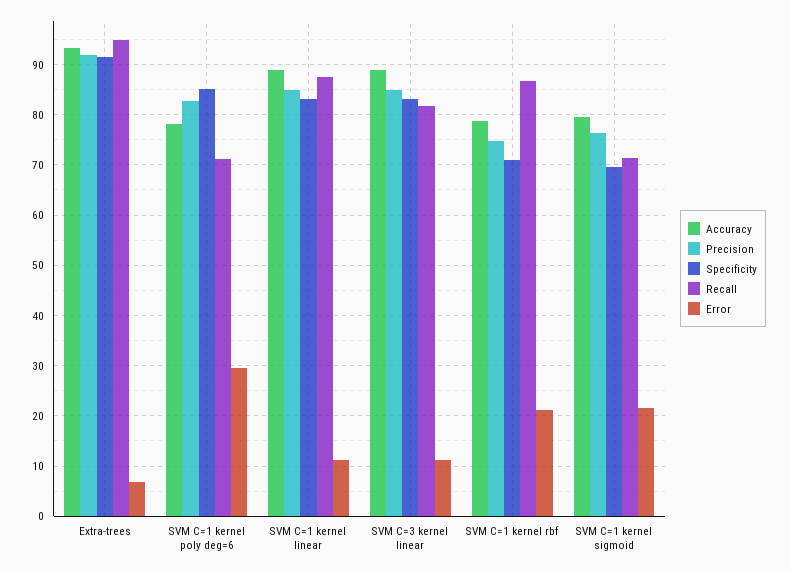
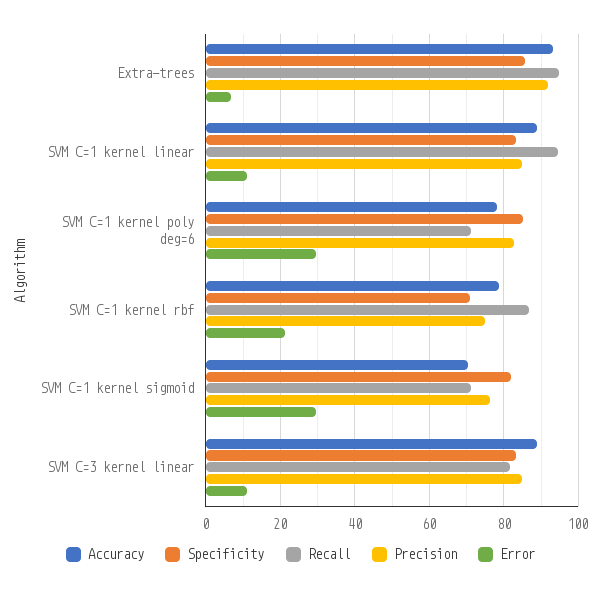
Specificity, Extra-trees: 92 -> 86
Recall, SVM C=1 kernel linear: 88 -> 94
Accuracy, SVM C=1 kernel sigmoid: 80 -> 70
Specificity, SVM C=1 kernel sigmoid: 70 -> 82
Error, SVM C=1 kernel sigmoid: 22 -> 30

